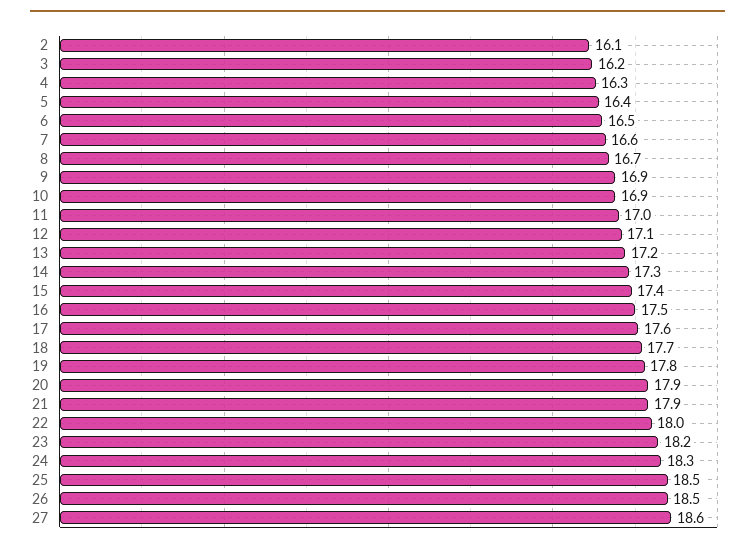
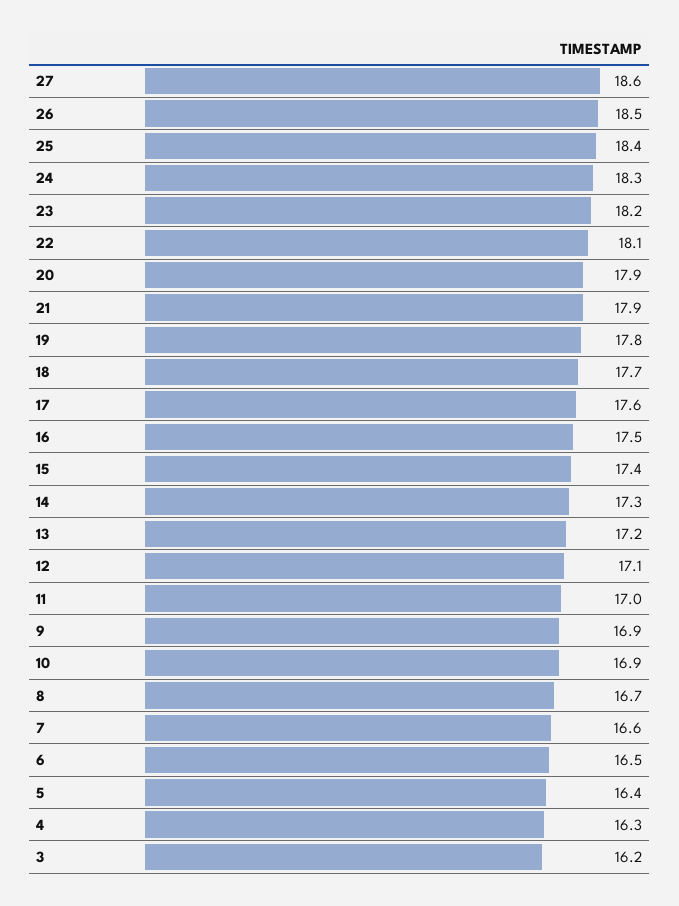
2: 16.1 -> none
22: 18 -> 18.1
25: 18.5 -> 18.4

